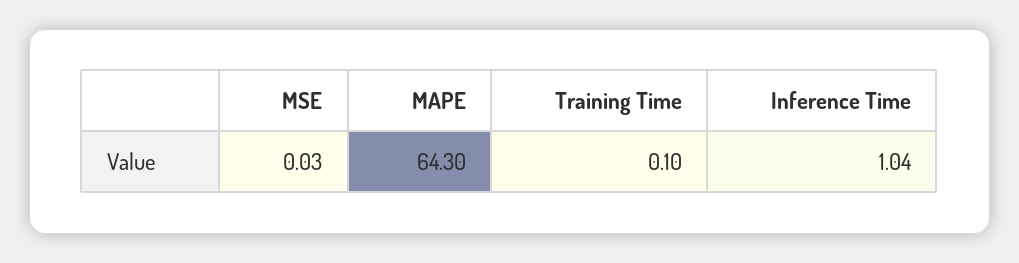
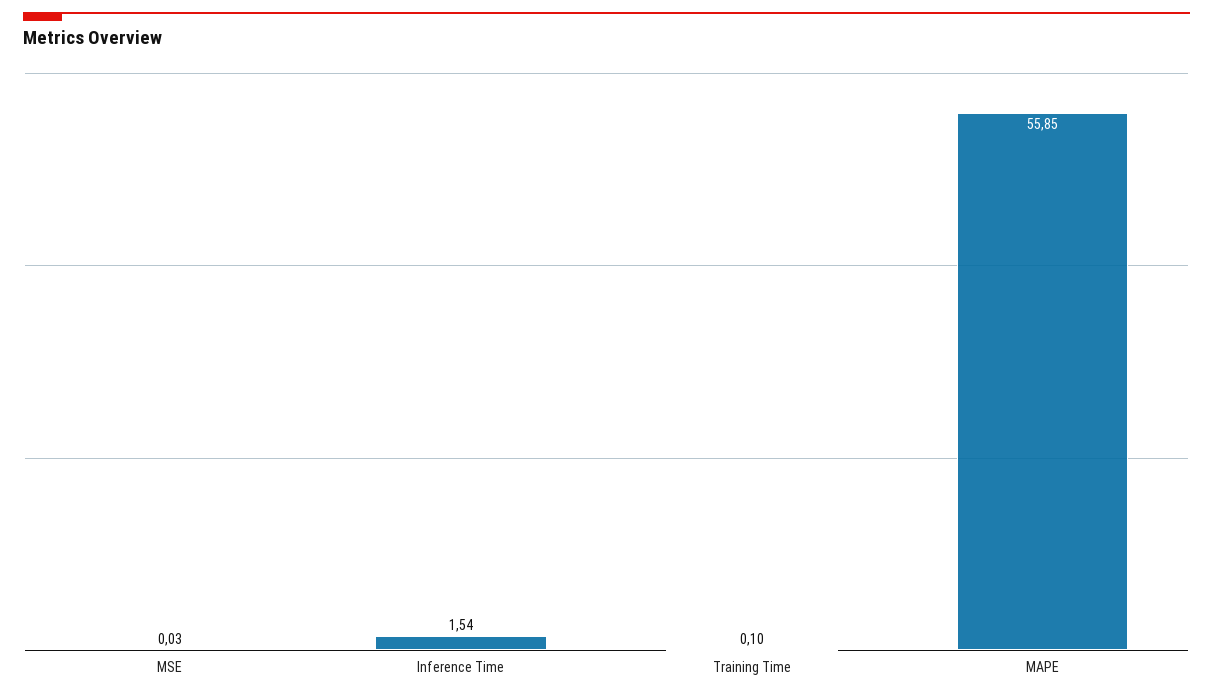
MAPE: 64.3 -> 55.85
Inference Time: 1.04 -> 1.54

